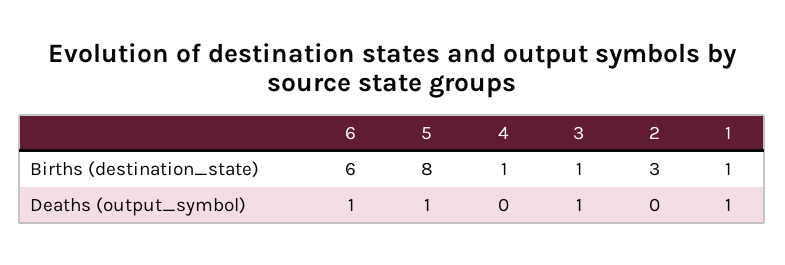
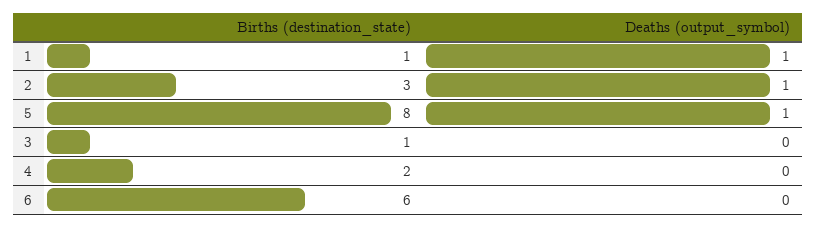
4, Births (destination_state): 1 -> 2
6, Deaths (output_symbol): 1 -> 0
3, Deaths (output_symbol): 1 -> 0
2, Deaths (output_symbol): 0 -> 1

